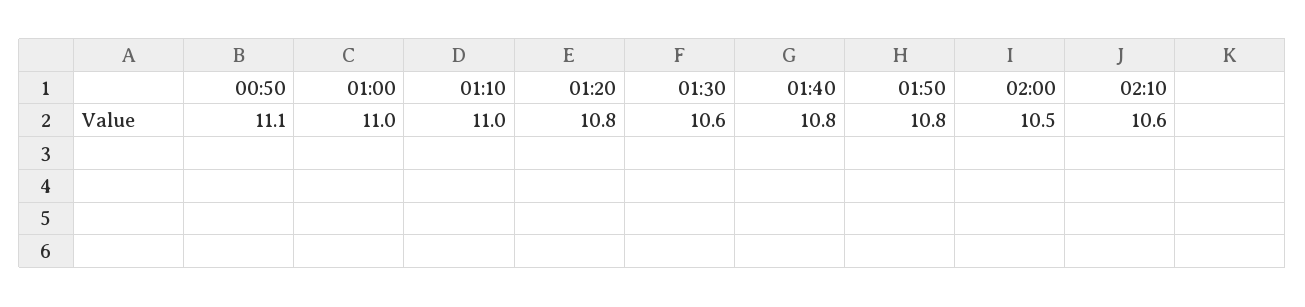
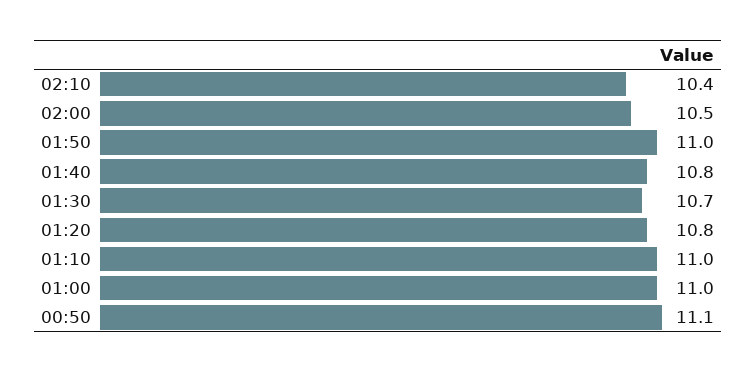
01:30: 10.6 -> 10.7
01:50: 10.8 -> 11
02:10: 10.6 -> 10.4

